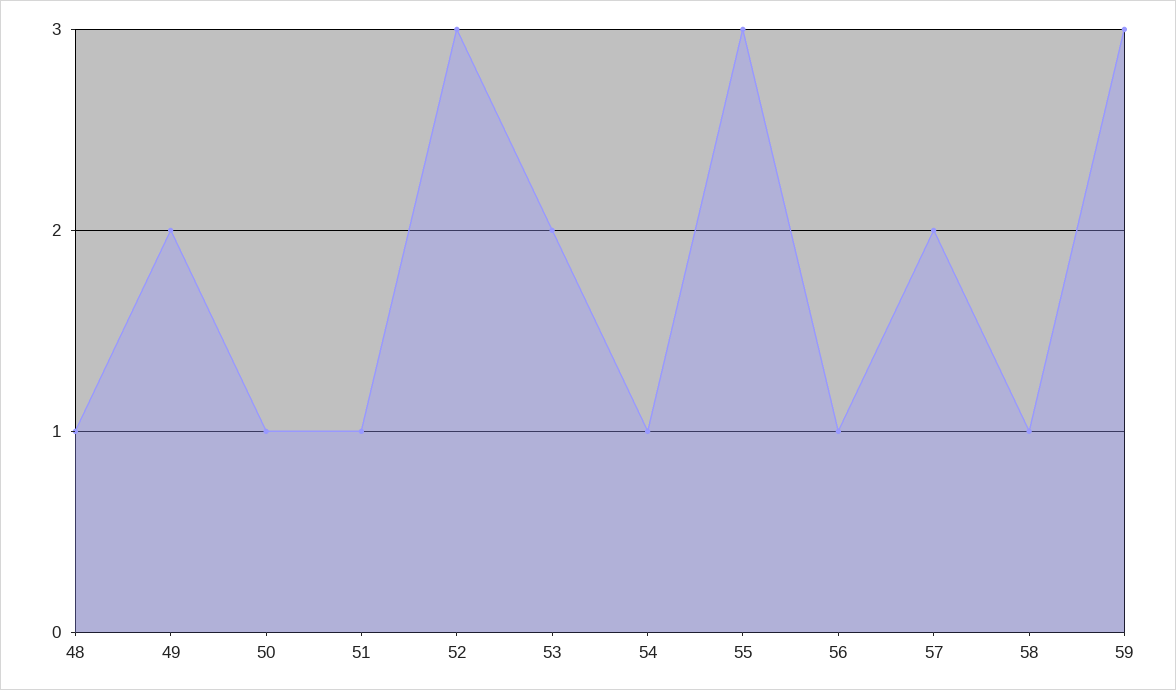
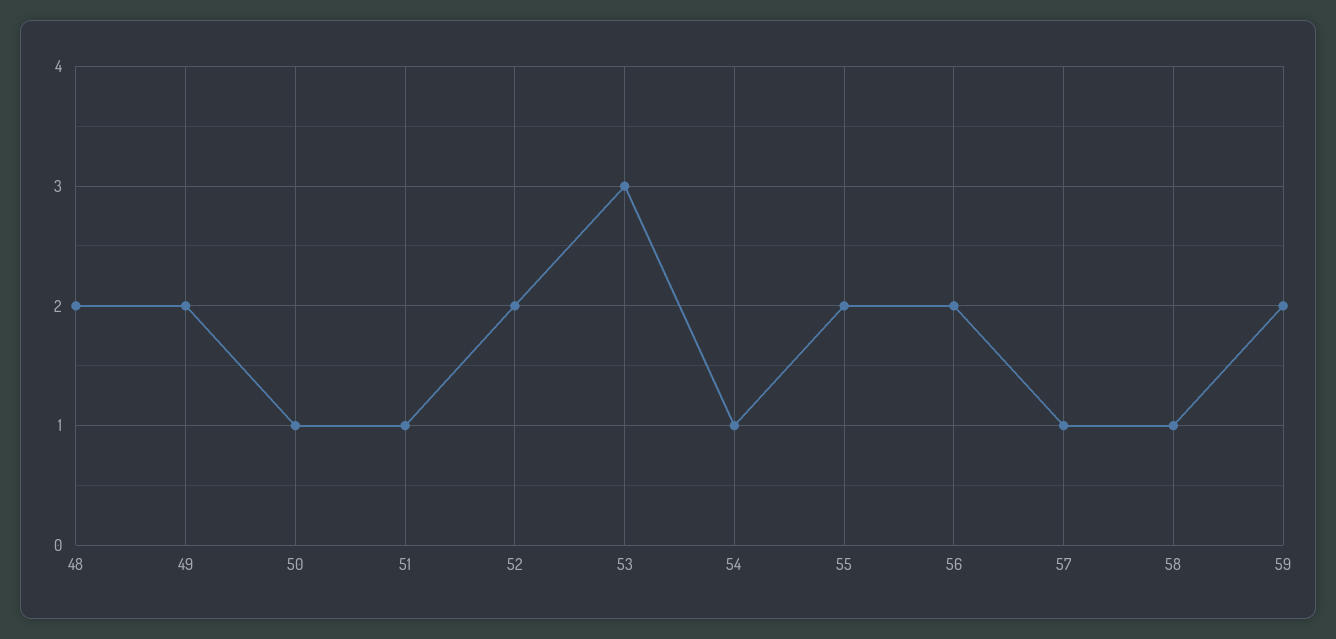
48: 1 -> 2
52: 3 -> 2
53: 2 -> 3
55: 3 -> 2
56: 1 -> 2
57: 2 -> 1
59: 3 -> 2

